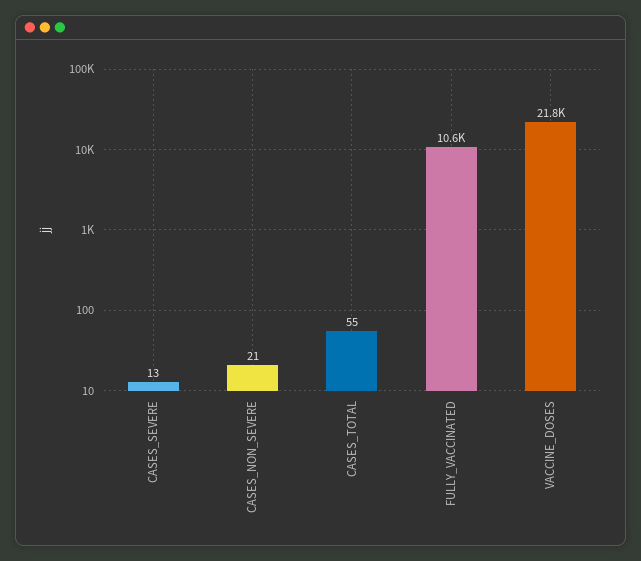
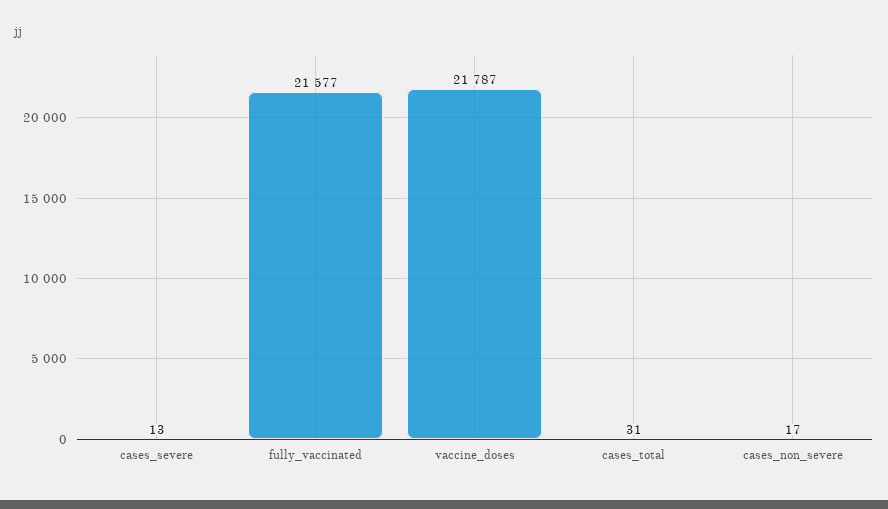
CASES_NON_SEVERE: 21 -> 17
CASES_TOTAL: 55 -> 31
FULLY_VACCINATED: 10600 -> 21577

